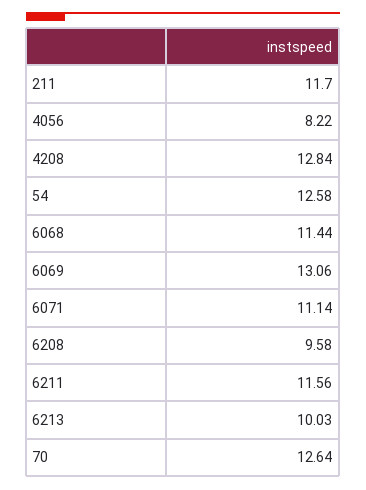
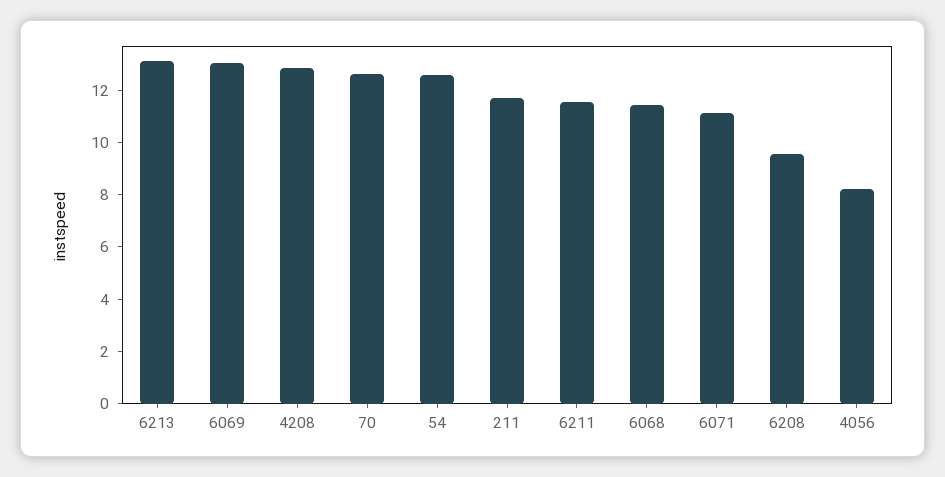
6213: 10.03 -> 13

